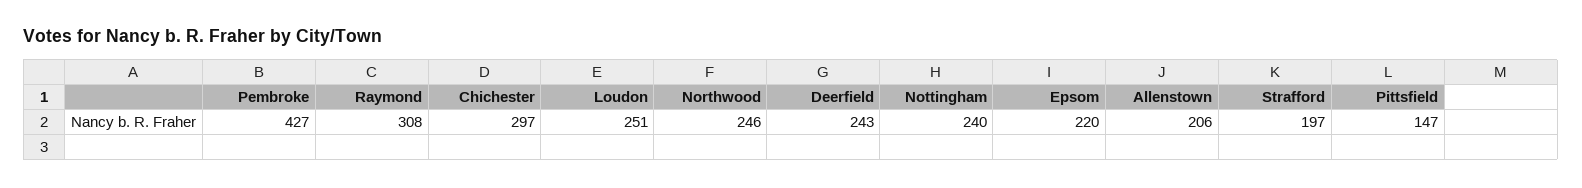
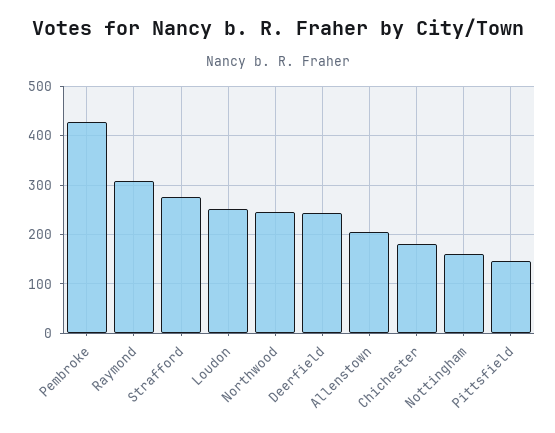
Chichester: 297 -> 180
Nottingham: 240 -> 160
Epsom: 220 -> none
Strafford: 197 -> 280

